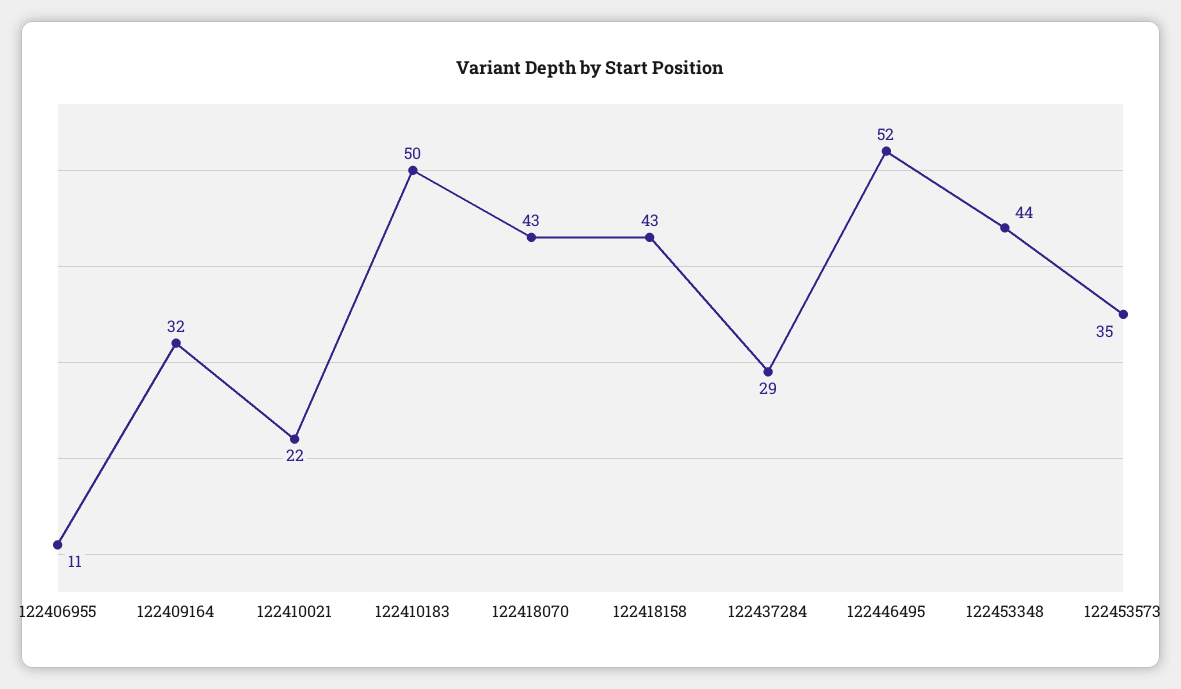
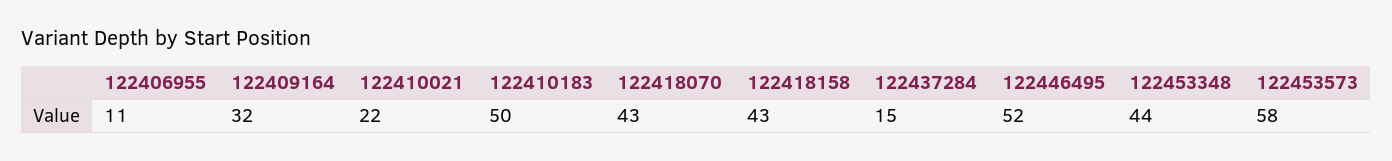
122437284: 29 -> 15
122453573: 35 -> 58

